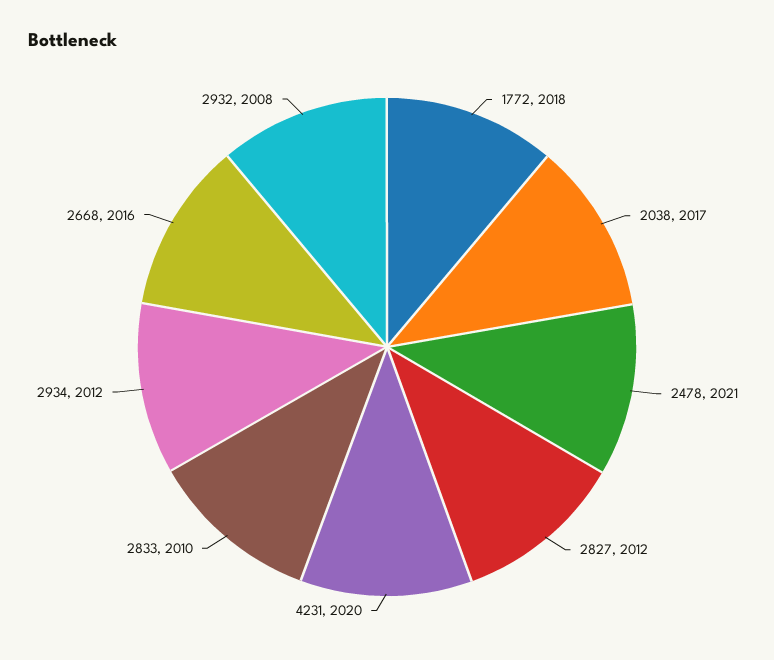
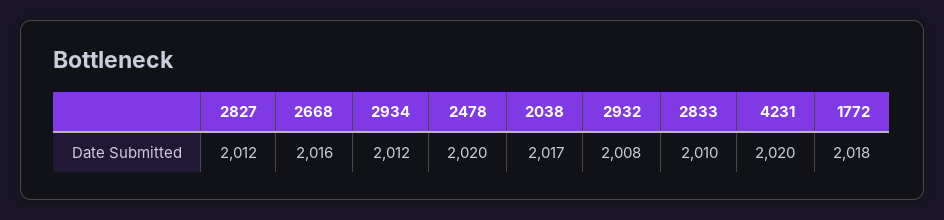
2478: 2021 -> 2020

